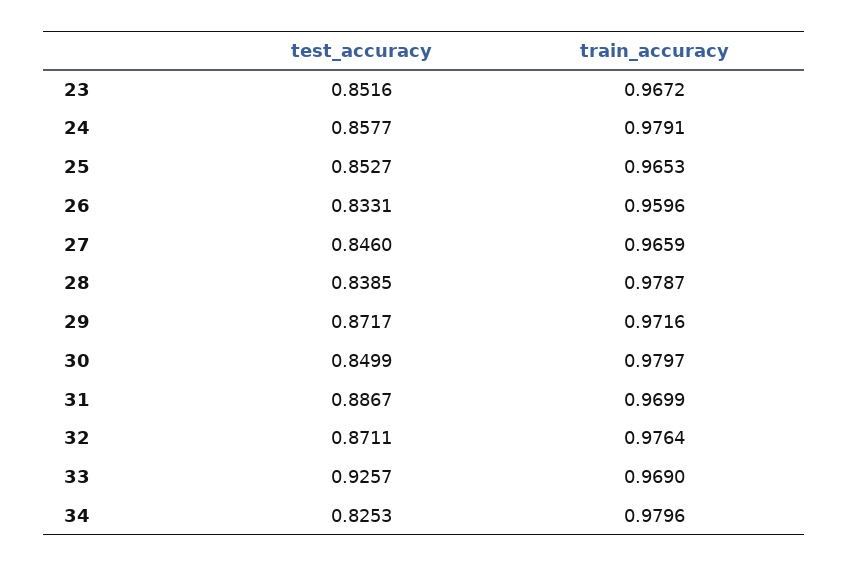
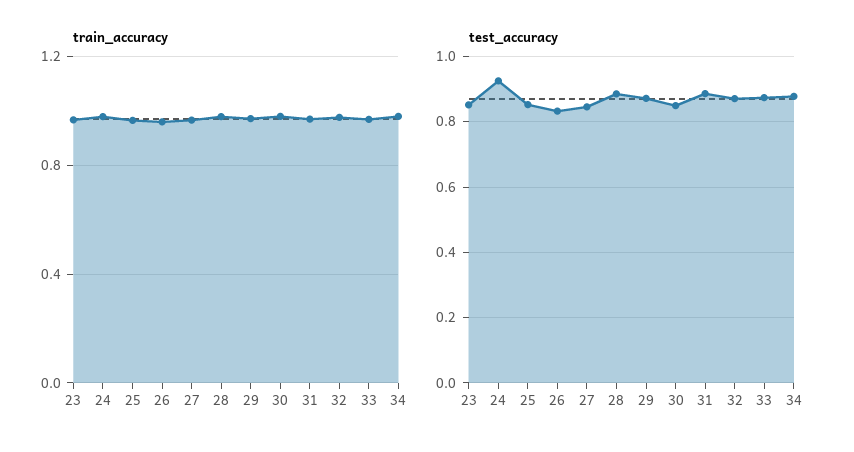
test_accuracy, 24: 0.8577 -> 0.92
test_accuracy, 28: 0.8385 -> 0.88
test_accuracy, 33: 0.9257 -> 0.88
test_accuracy, 34: 0.8253 -> 0.88

